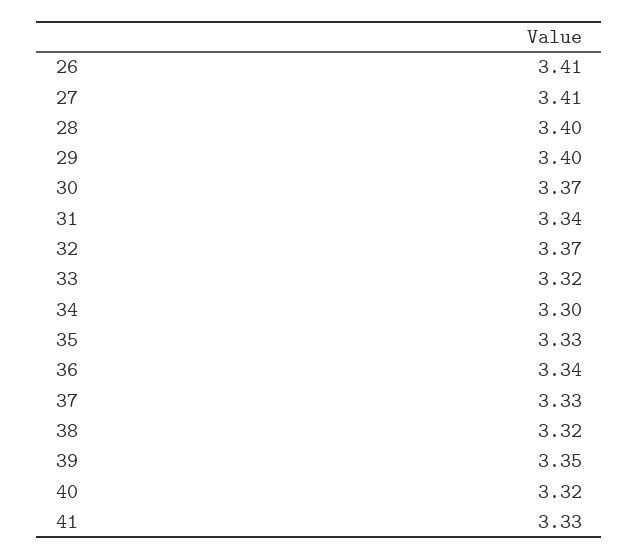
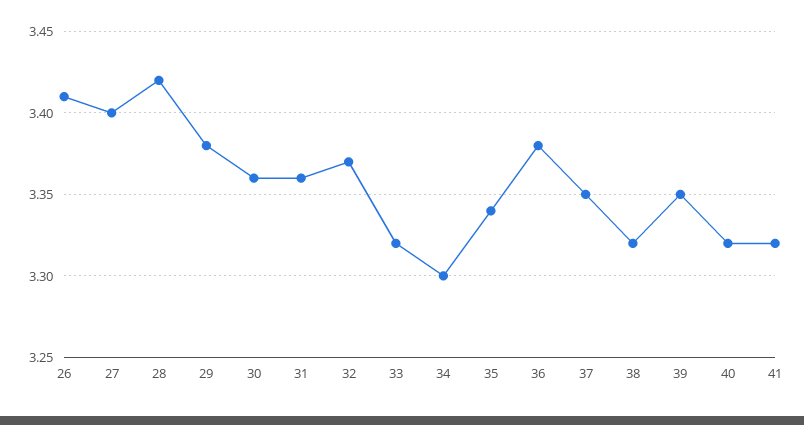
27: 3.41 -> 3.4
28: 3.4 -> 3.42
29: 3.4 -> 3.38
30: 3.37 -> 3.36
31: 3.34 -> 3.36
35: 3.33 -> 3.34
36: 3.34 -> 3.38
37: 3.33 -> 3.35
41: 3.33 -> 3.32

